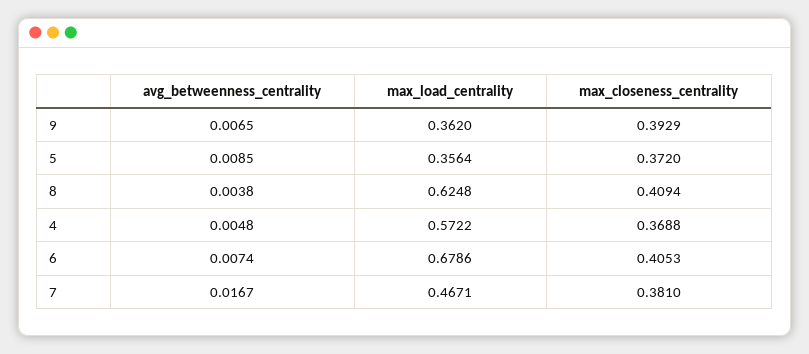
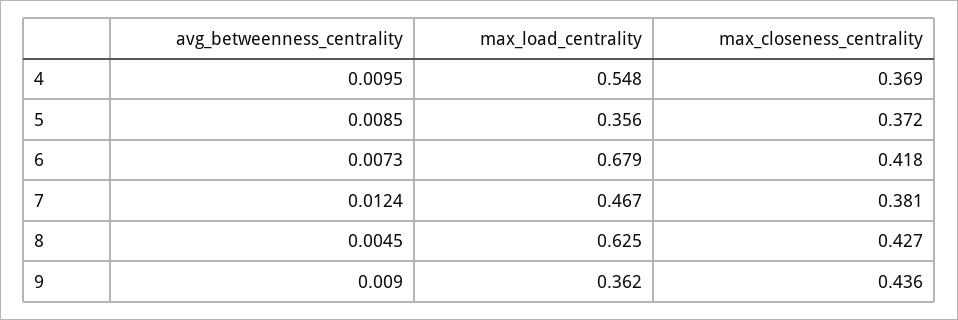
avg_betweenness_centrality, 9: 0.0065 -> 0.009
max_closeness_centrality, 9: 0.3929 -> 0.436
avg_betweenness_centrality, 8: 0.0038 -> 0.0045
max_closeness_centrality, 8: 0.4094 -> 0.427
avg_betweenness_centrality, 4: 0.0048 -> 0.0095
max_load_centrality, 4: 0.5722 -> 0.548
avg_betweenness_centrality, 6: 0.0074 -> 0.0073
max_closeness_centrality, 6: 0.4053 -> 0.418
avg_betweenness_centrality, 7: 0.0167 -> 0.0124

